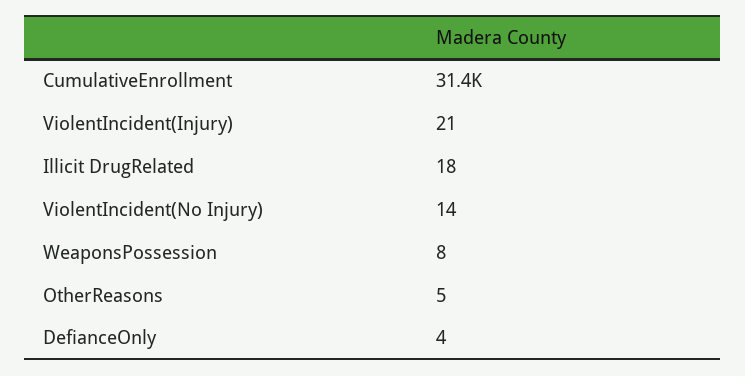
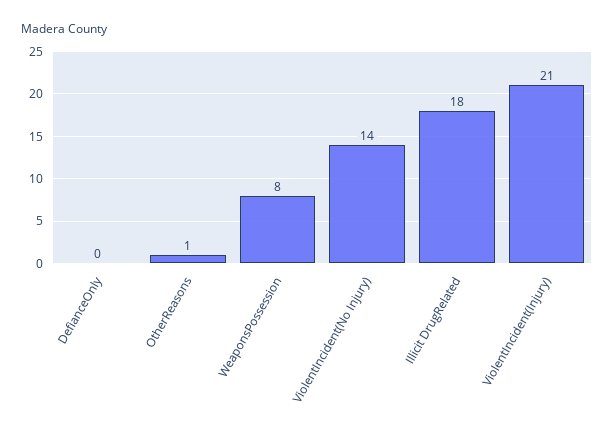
CumulativeEnrollment: 31400 -> none
OtherReasons: 5 -> 1
DefianceOnly: 4 -> 0

